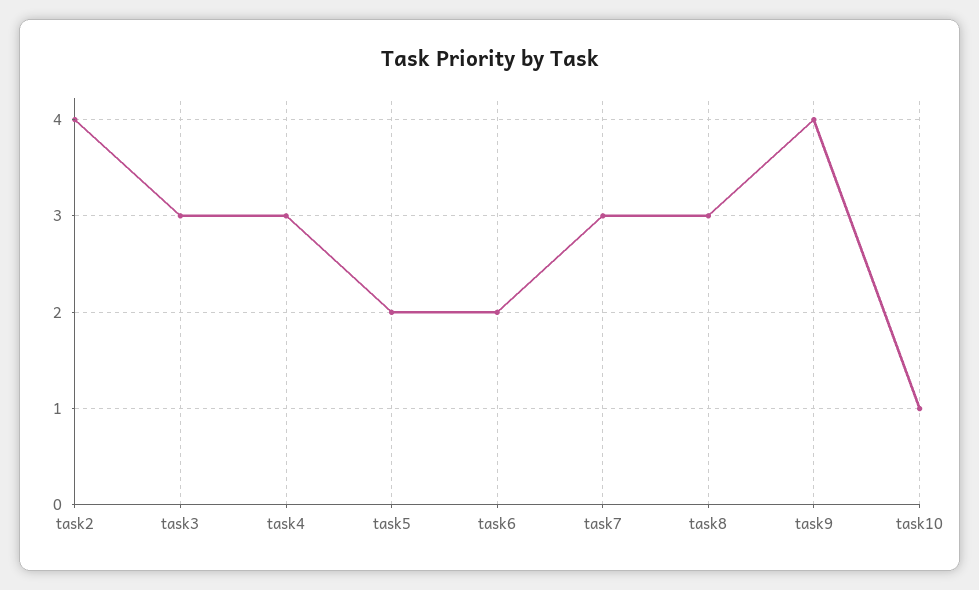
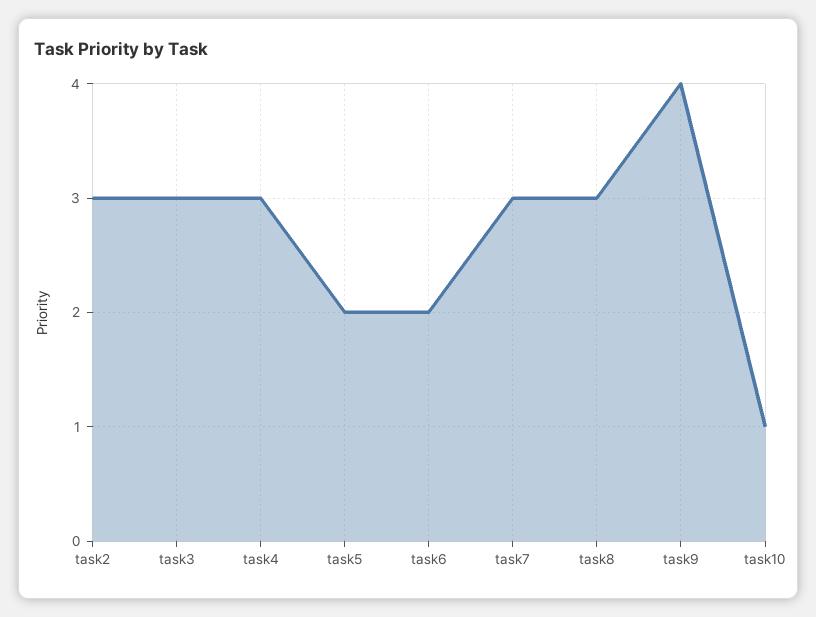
task2: 4 -> 3

